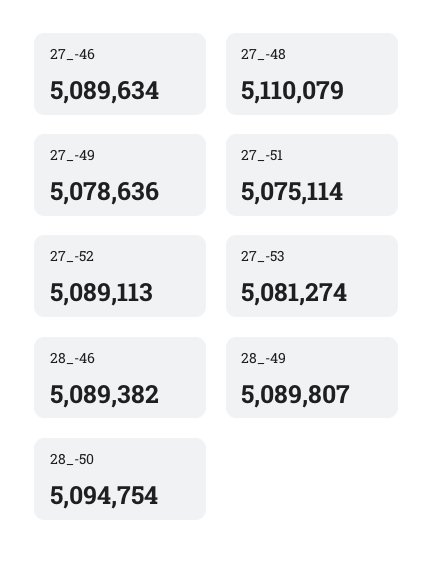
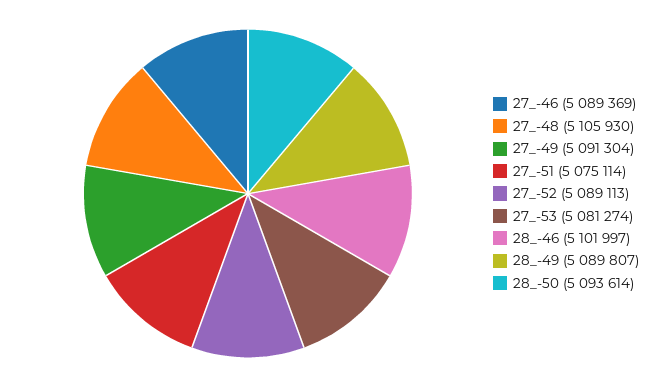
27_-46: 5089634 -> 5089369
27_-48: 5110079 -> 5105930
27_-49: 5078636 -> 5091304
28_-46: 5089382 -> 5101997
28_-50: 5094754 -> 5093614

